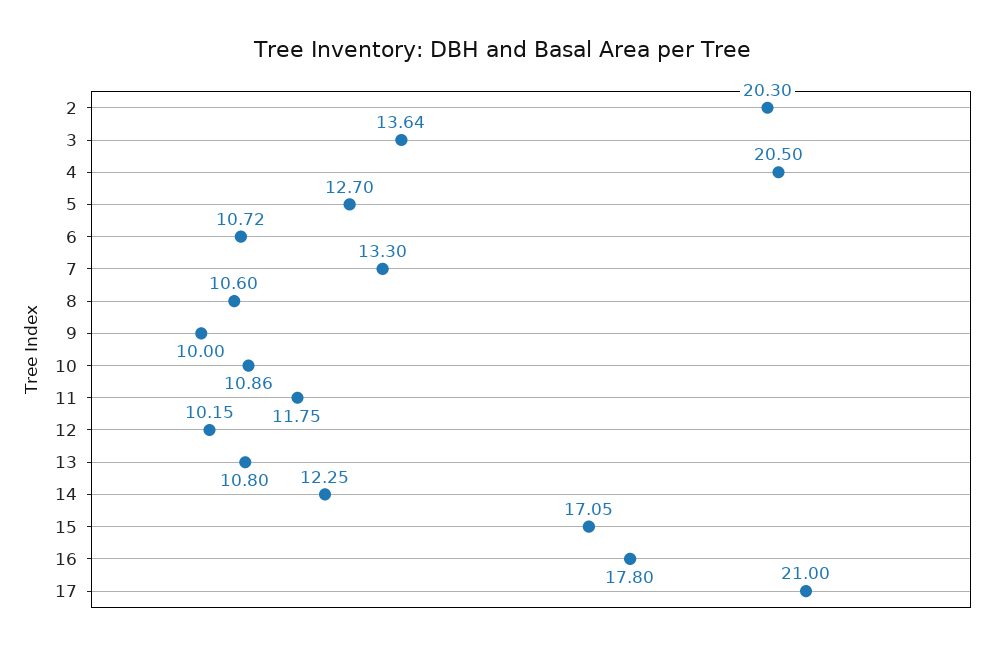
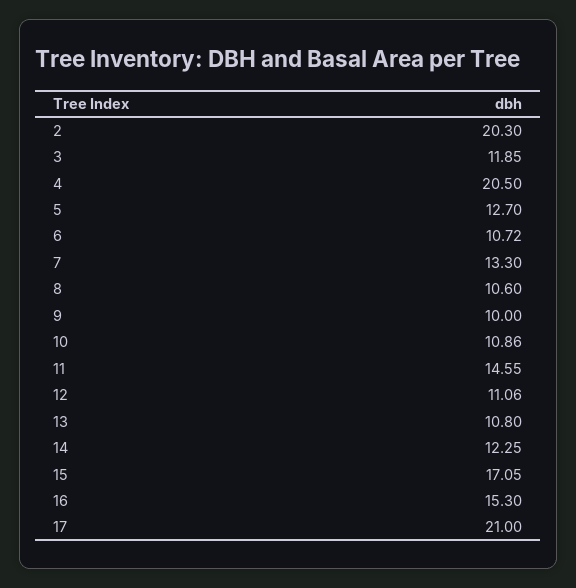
3: 13.64 -> 11.85
11: 11.75 -> 14.55
12: 10.15 -> 11.06
16: 17.8 -> 15.3

